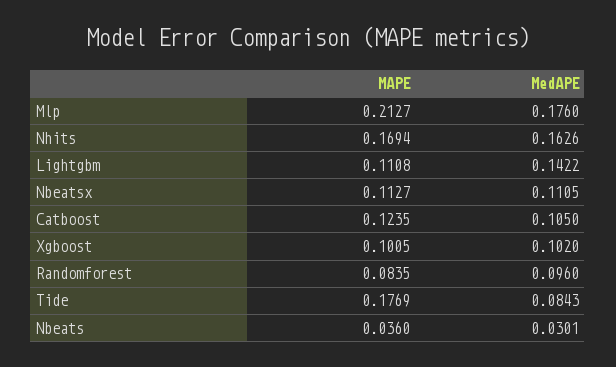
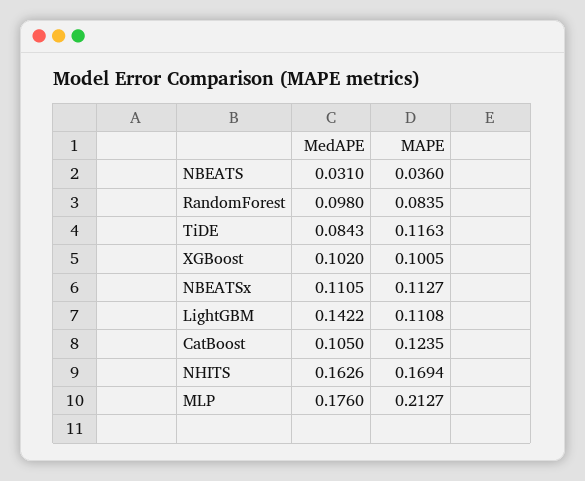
MedAPE, Randomforest: 0.096 -> 0.098
MAPE, Tide: 0.1769 -> 0.1163
MedAPE, Nbeats: 0.0301 -> 0.031

